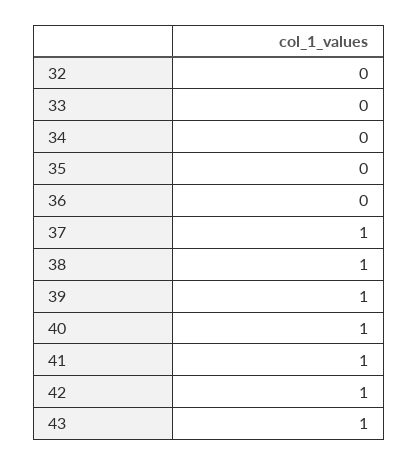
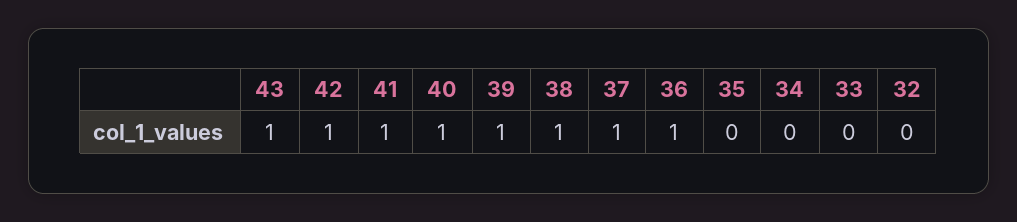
36: 0 -> 1

